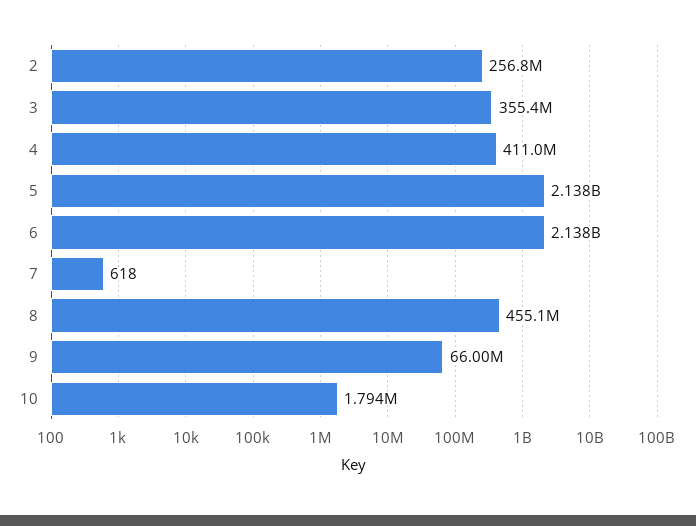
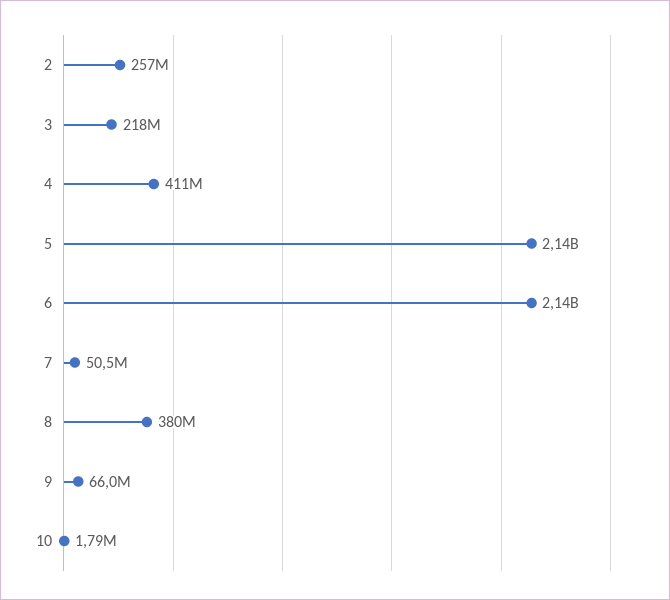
3: 355400000 -> 218000000
7: 618 -> 50500000
8: 455100000 -> 380000000

